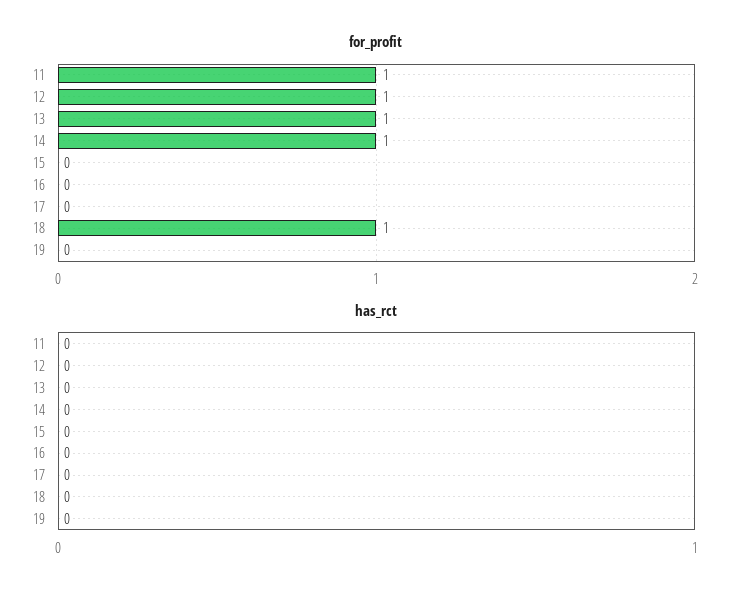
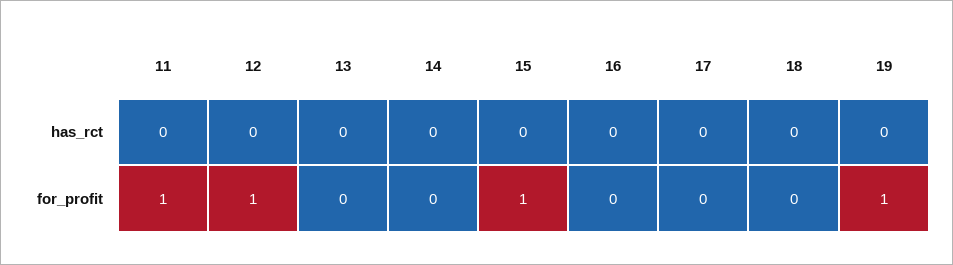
for_profit, 13: 1 -> 0
for_profit, 14: 1 -> 0
for_profit, 15: 0 -> 1
for_profit, 18: 1 -> 0
for_profit, 19: 0 -> 1

